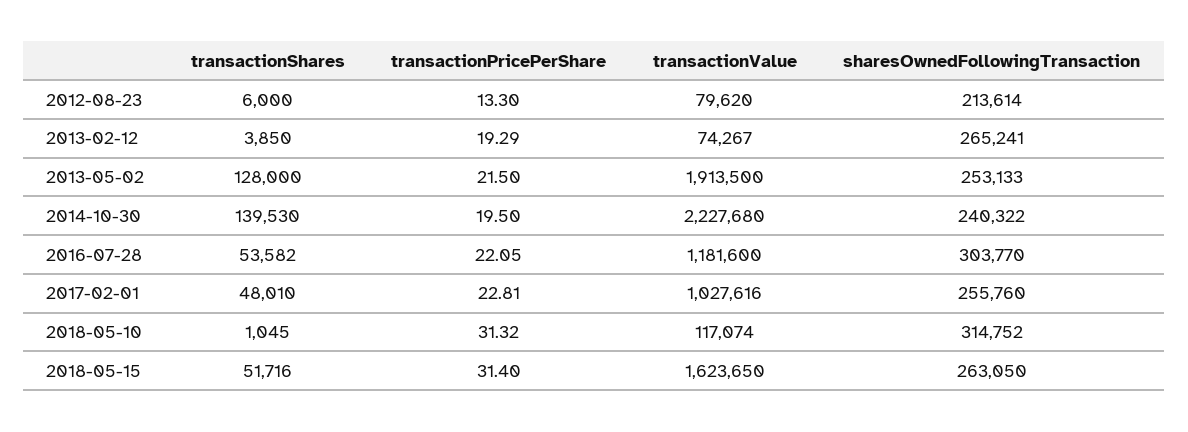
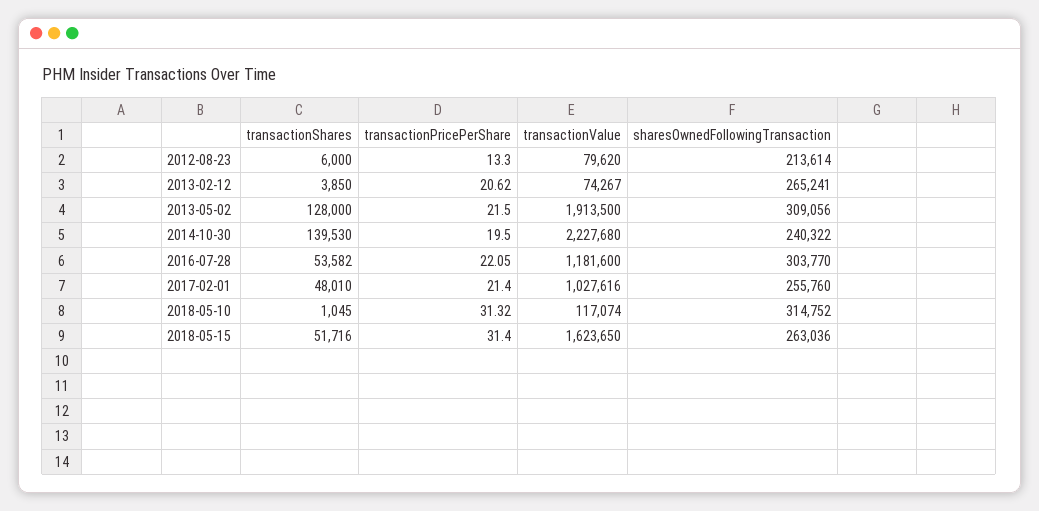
transactionPricePerShare, 2013-02-12: 19.29 -> 20.62
sharesOwnedFollowingTransaction, 2013-05-02: 253133 -> 309056
transactionPricePerShare, 2017-02-01: 22.81 -> 21.4
sharesOwnedFollowingTransaction, 2018-05-15: 263050 -> 263036

